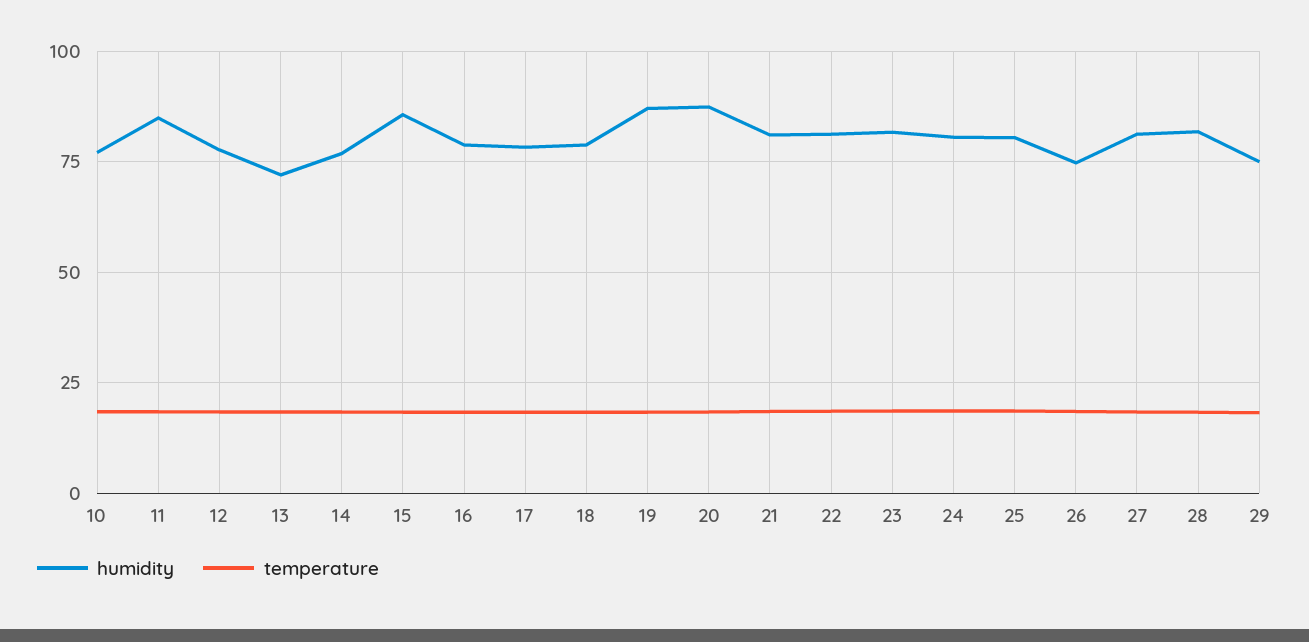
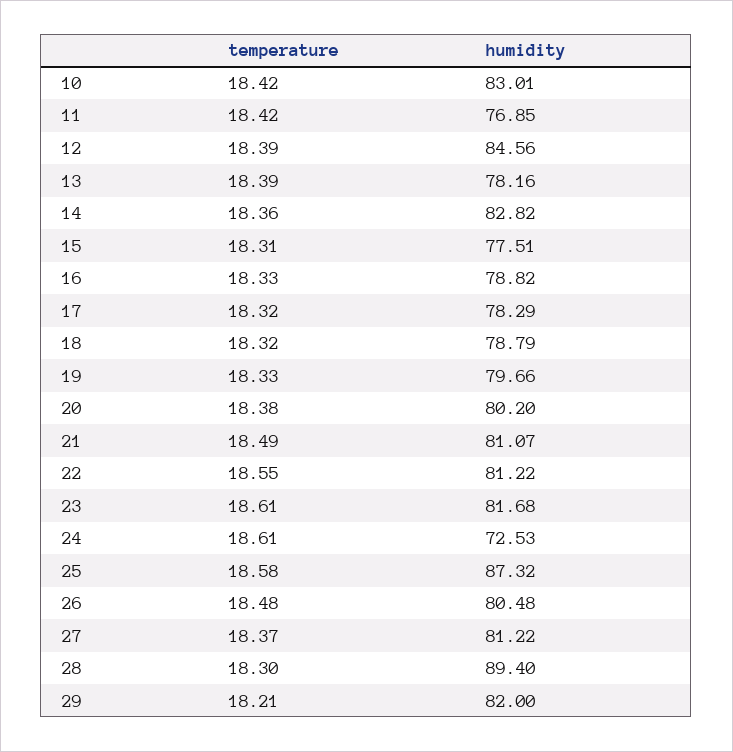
humidity, 10: 77.5 -> 83.01
humidity, 11: 85 -> 76.85
humidity, 12: 77.5 -> 84.56
humidity, 13: 72.5 -> 78.16
humidity, 14: 77.5 -> 82.82
humidity, 15: 85 -> 77.51
humidity, 19: 87.5 -> 79.66
humidity, 20: 87.5 -> 80.2
humidity, 24: 80 -> 72.53
humidity, 25: 80 -> 87.32
humidity, 26: 75 -> 80.48
humidity, 28: 82.5 -> 89.4
humidity, 29: 75 -> 82

